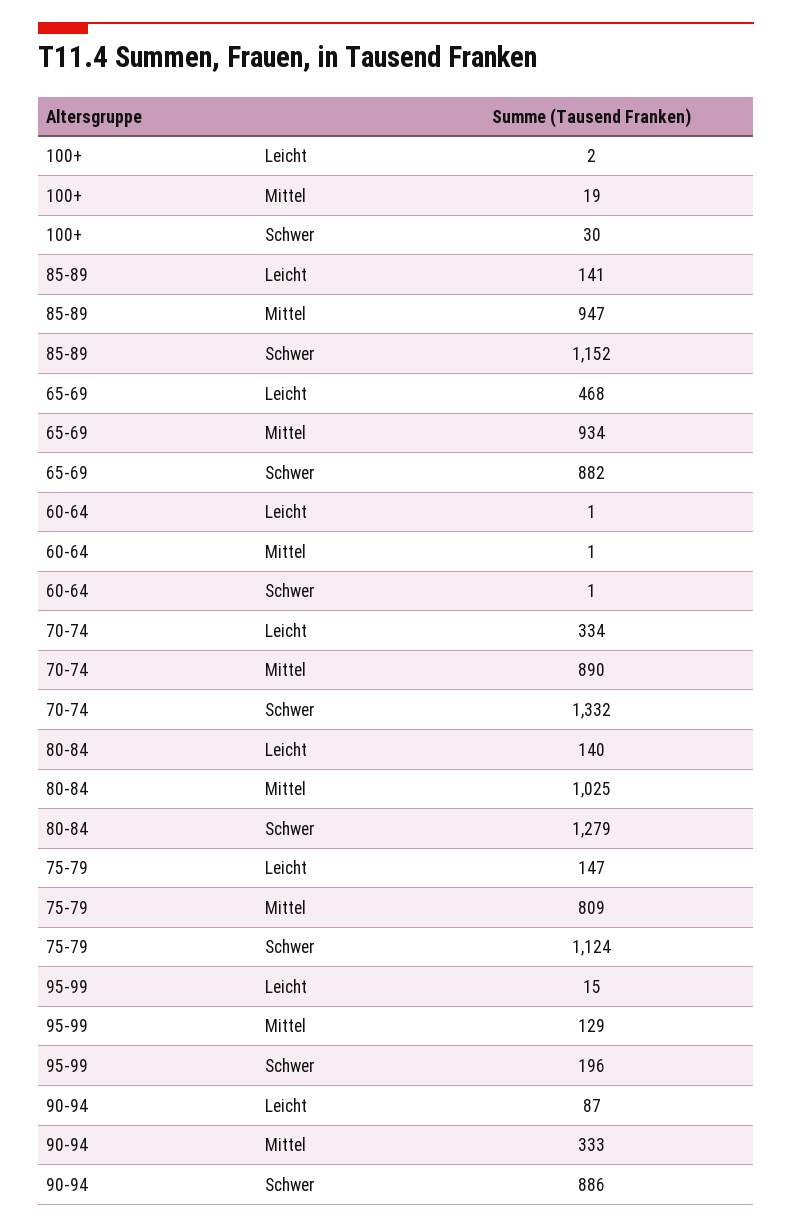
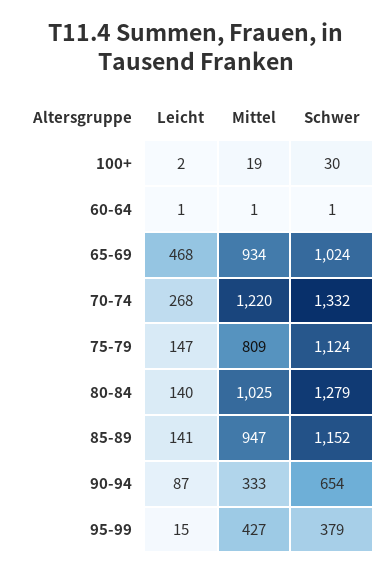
65-69, Schwer: 882 -> 1024
70-74, Leicht: 334 -> 268
70-74, Mittel: 890 -> 1220
95-99, Mittel: 129 -> 427
95-99, Schwer: 196 -> 379
90-94, Schwer: 886 -> 654

